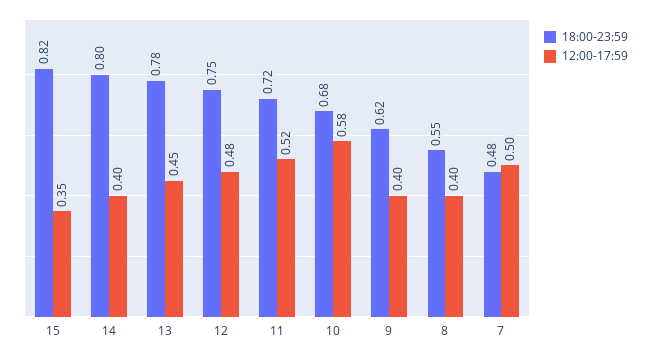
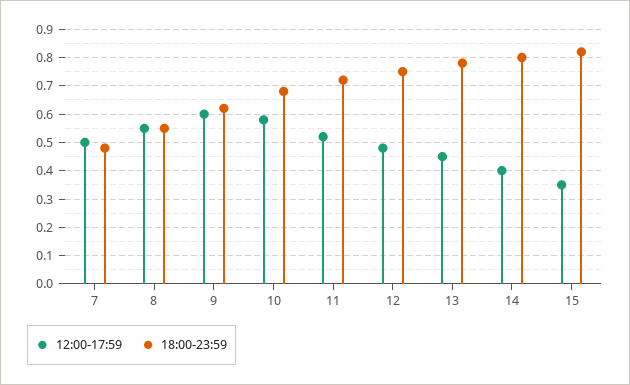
12:00-17:59, 9: 0.4 -> 0.6
12:00-17:59, 8: 0.4 -> 0.55

